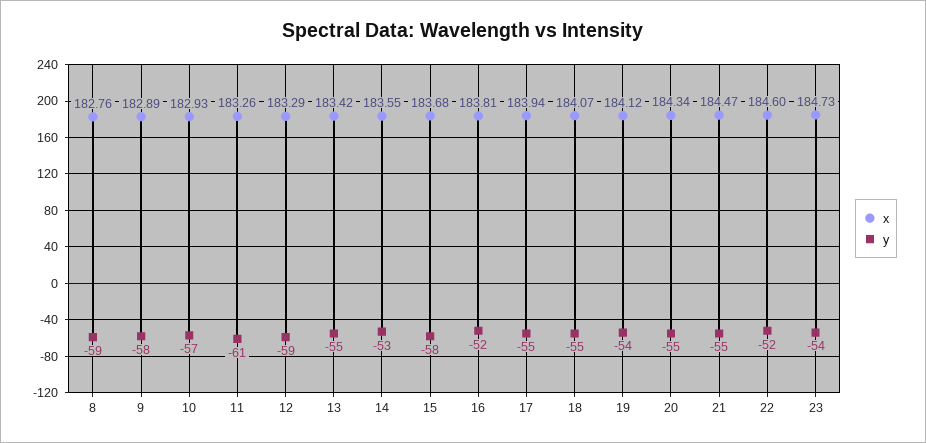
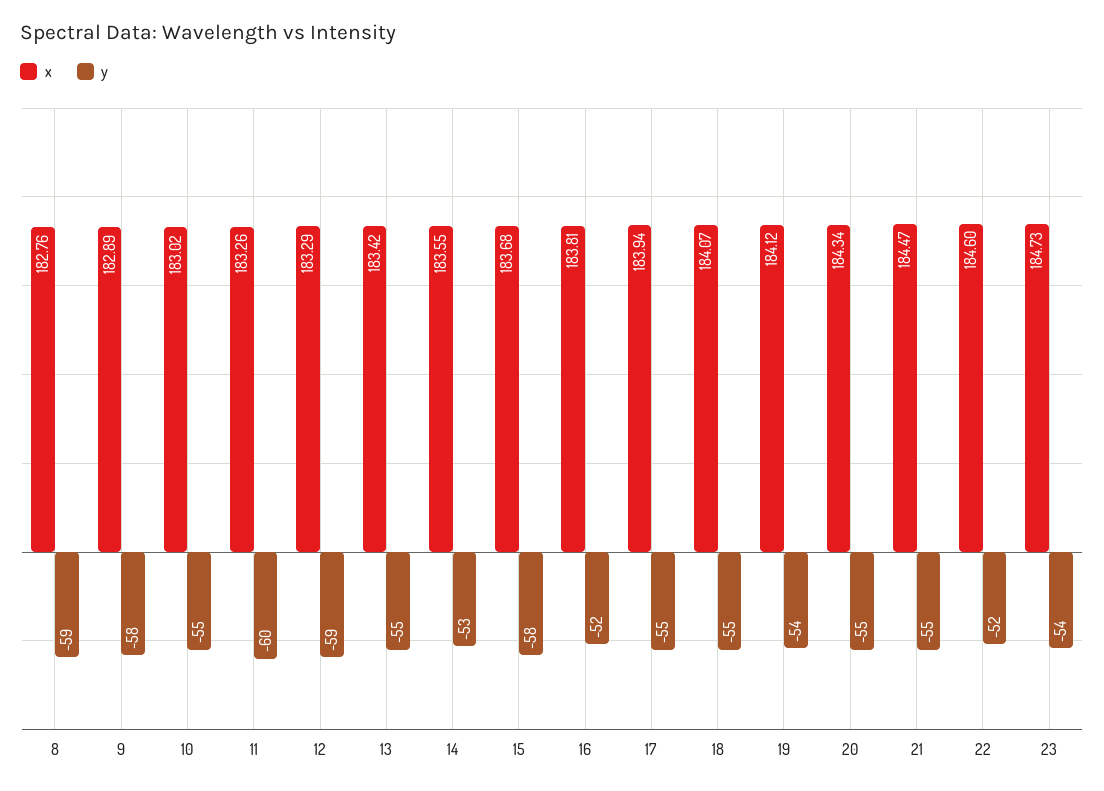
x, 10: 182.93 -> 183.02
y, 10: -57 -> -55
y, 11: -61 -> -60

